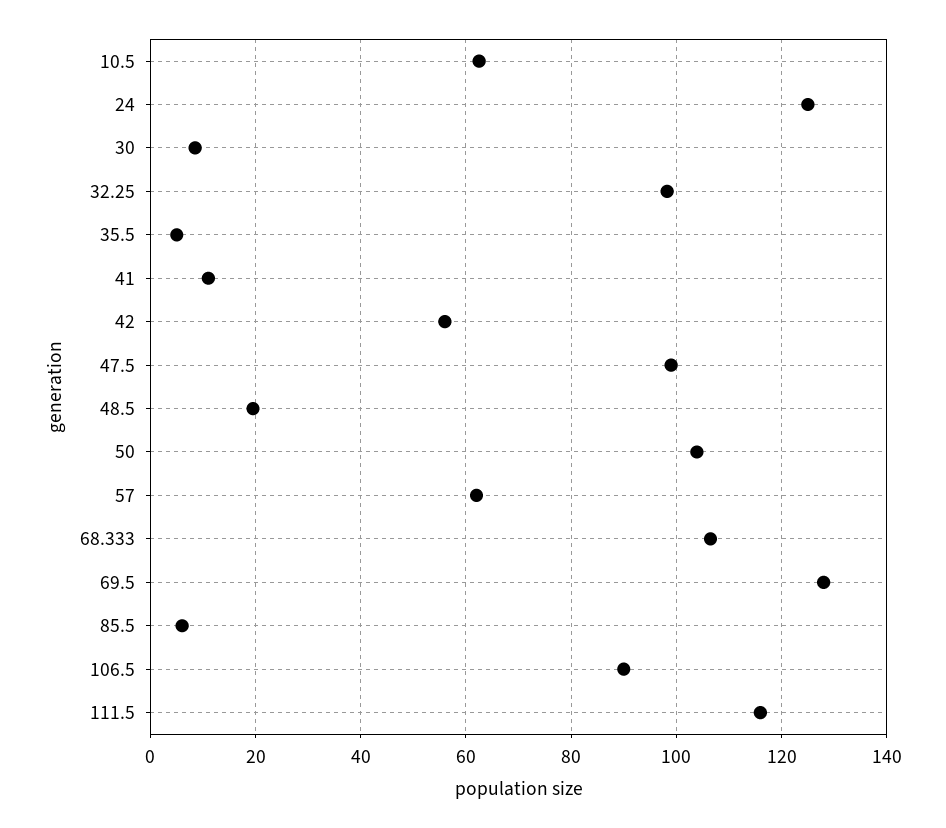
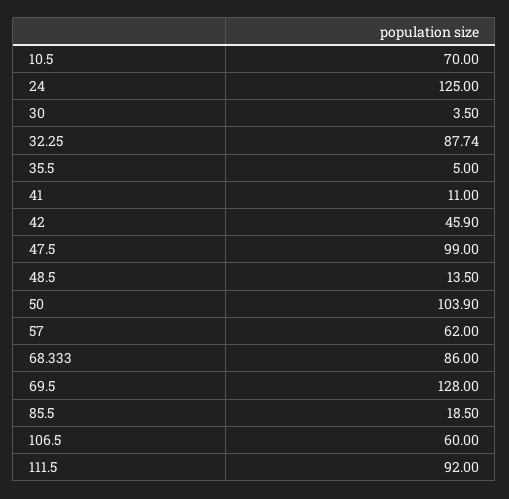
10.5: 62 -> 70
30: 8 -> 3.5
32.25: 98 -> 87.74
42: 56 -> 45.9
48.5: 20 -> 13.5
68.333: 106 -> 86
85.5: 6 -> 18.5
106.5: 90 -> 60
111.5: 116 -> 92

